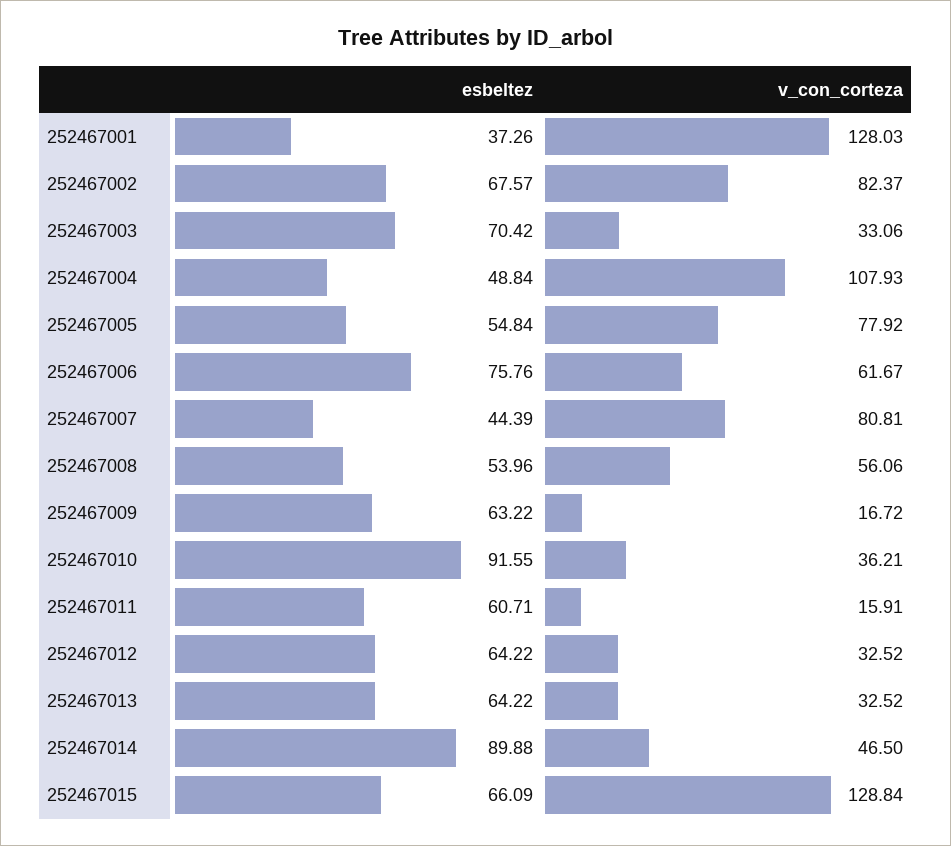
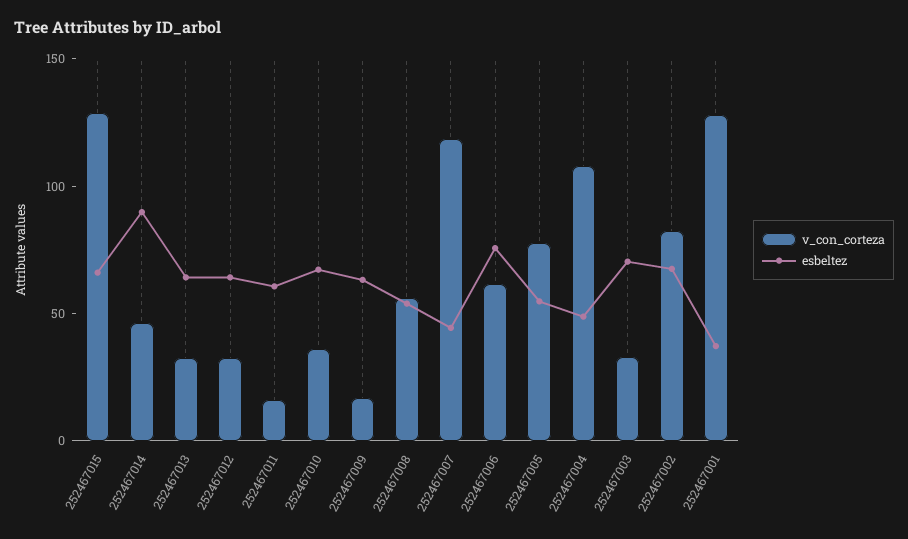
v_con_corteza, 252467007: 80.81 -> 120
esbeltez, 252467010: 91.55 -> 70

